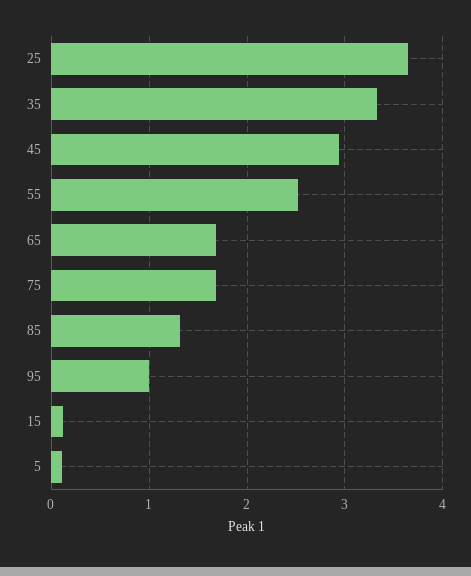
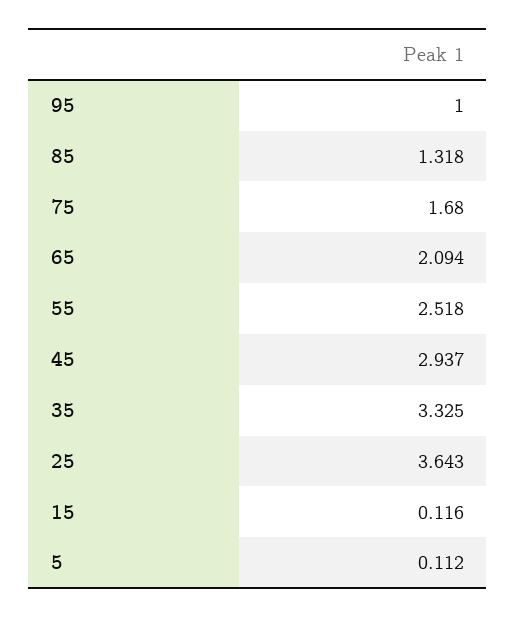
65: 1.7 -> 2.094

